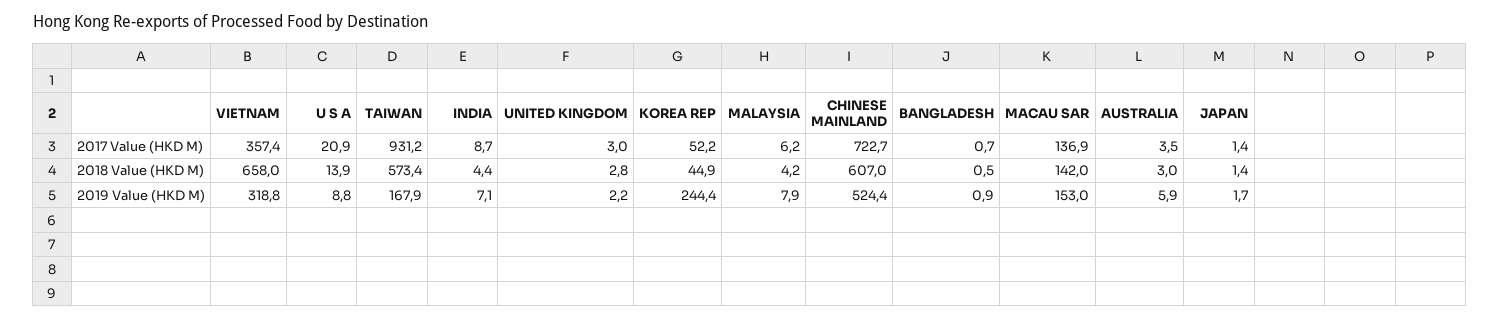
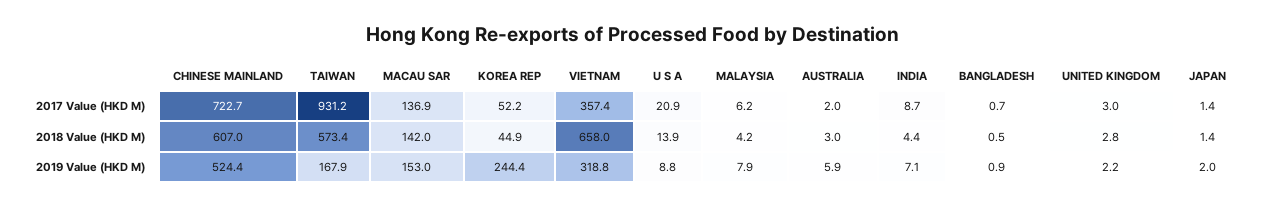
AUSTRALIA, 2017 Value (HKD M): 3.5 -> 2
JAPAN, 2019 Value (HKD M): 1.7 -> 2

